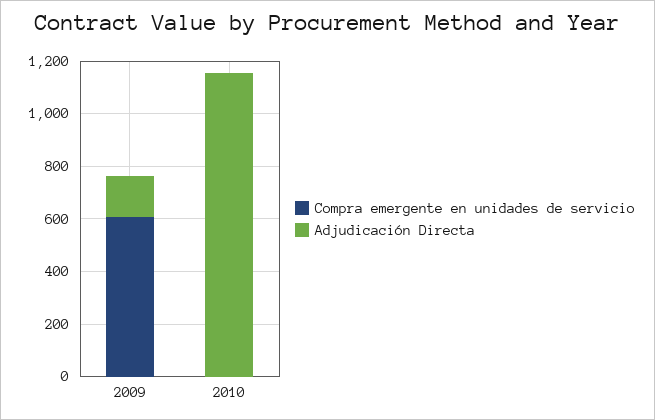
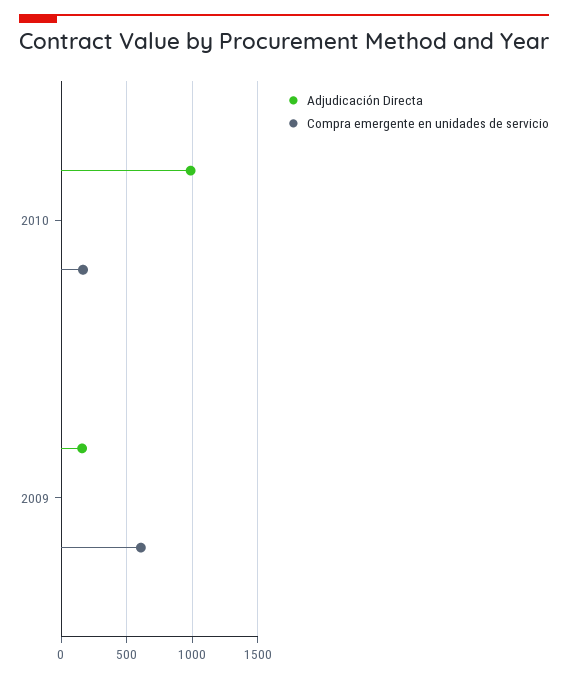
Compra emergente en unidades de servicio, 2010: 0 -> 150
Adjudicación Directa, 2010: 1150 -> 1000

